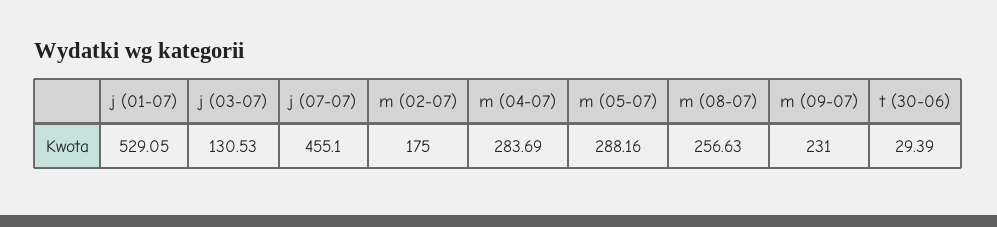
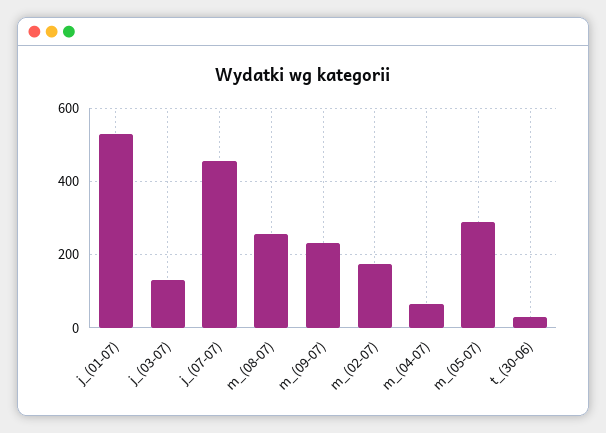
m (04-07): 283.69 -> 60

